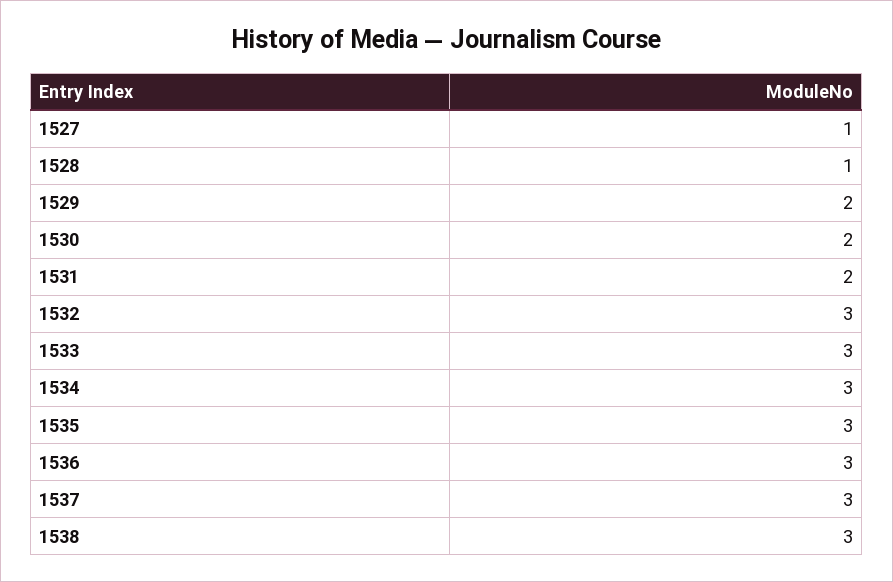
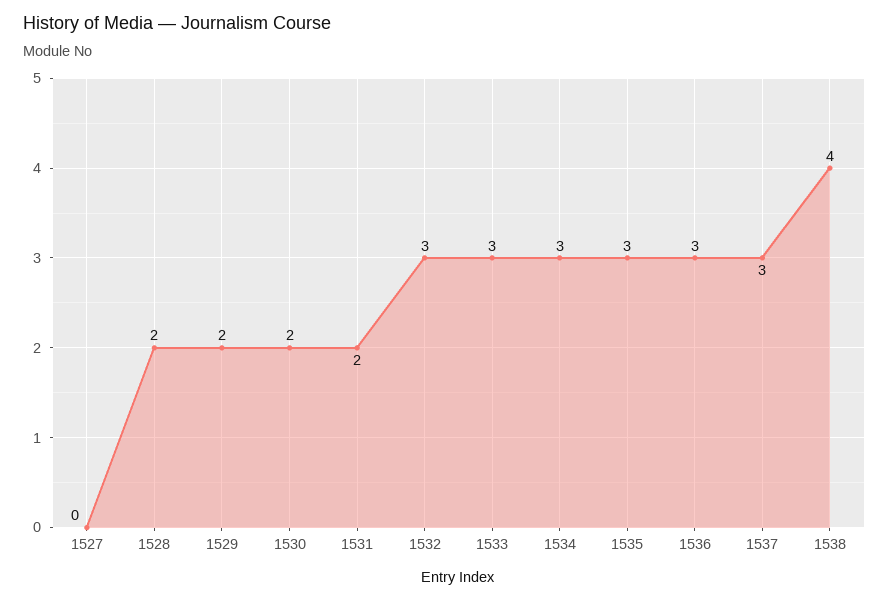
1527: 1 -> 0
1528: 1 -> 2
1538: 3 -> 4

